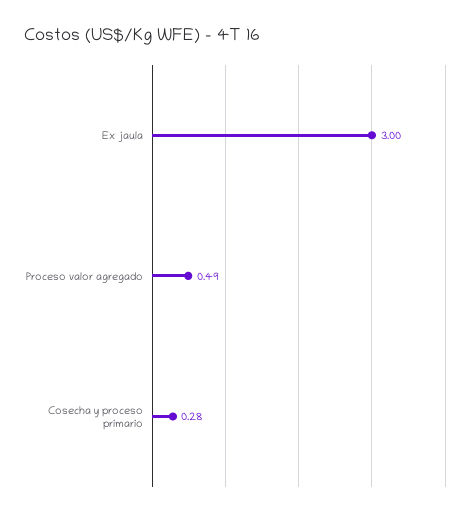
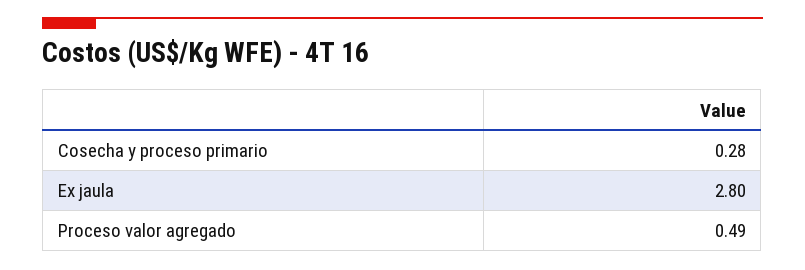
Ex jaula: 3 -> 2.8

